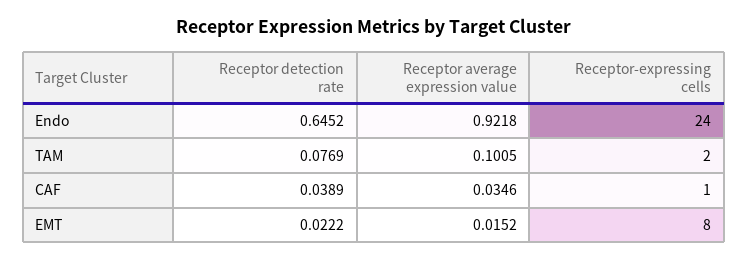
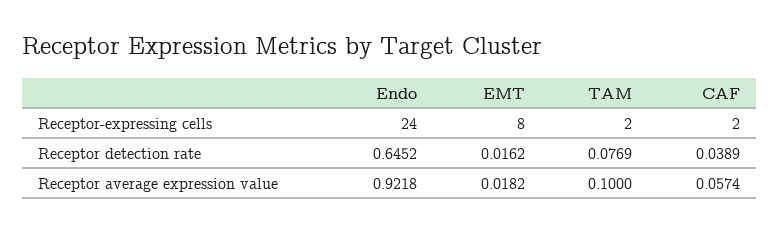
Receptor average expression value, TAM: 0.1005 -> 0.1
Receptor average expression value, CAF: 0.0346 -> 0.0574
Receptor-expressing cells, CAF: 1 -> 2
Receptor detection rate, EMT: 0.0222 -> 0.0162
Receptor average expression value, EMT: 0.0152 -> 0.0182

